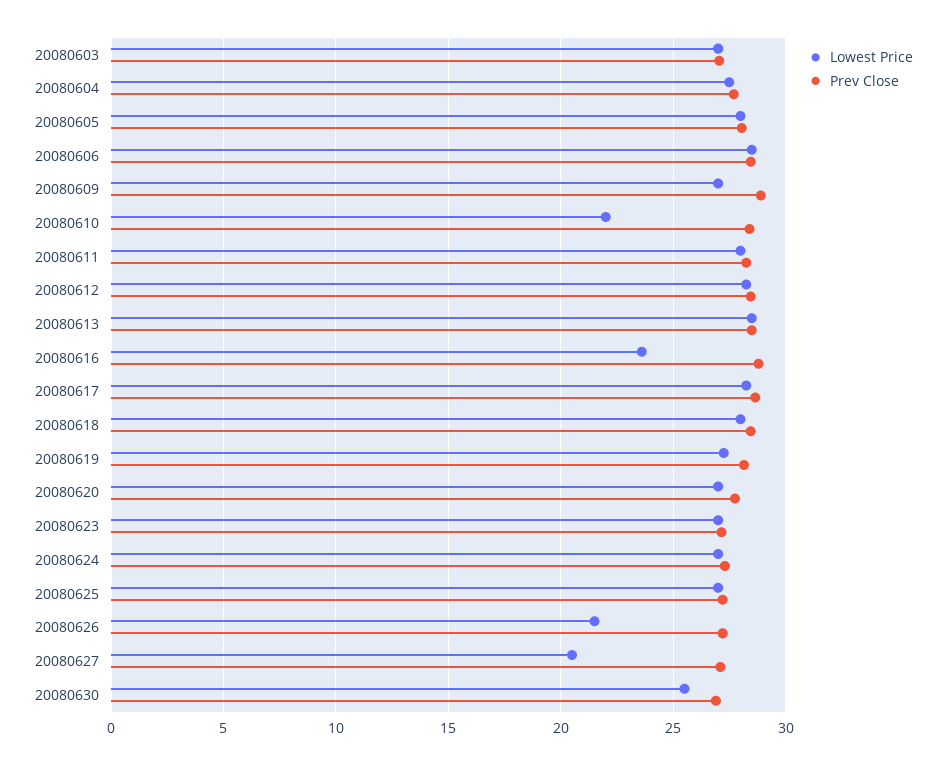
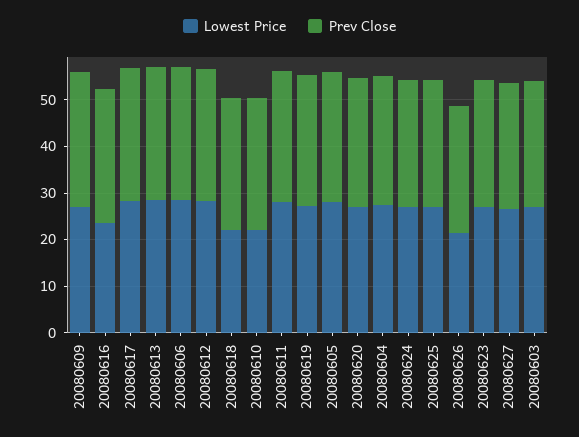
Lowest Price, 20080618: 28 -> 22
Lowest Price, 20080627: 20.5 -> 26
Lowest Price, 20080630: 25.5 -> none
Prev Close, 20080630: 27 -> none

